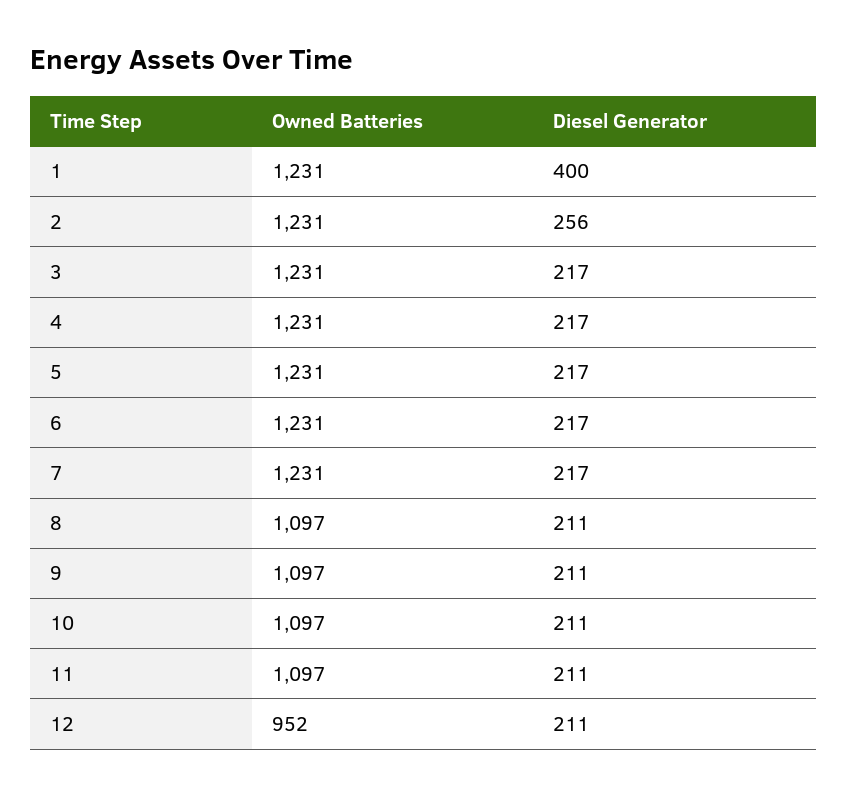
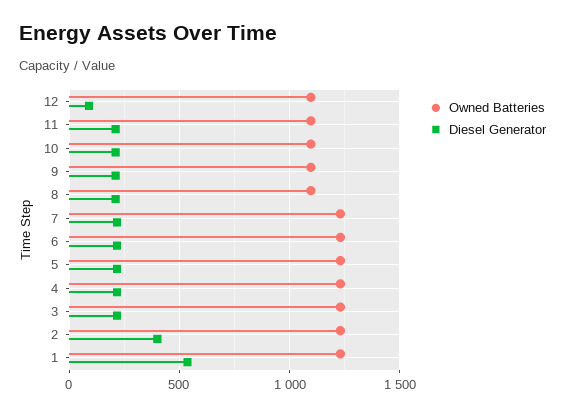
Diesel Generator, 1: 400 -> 550
Diesel Generator, 2: 256 -> 400
Owned Batteries, 12: 952 -> 1100
Diesel Generator, 12: 211 -> 100

